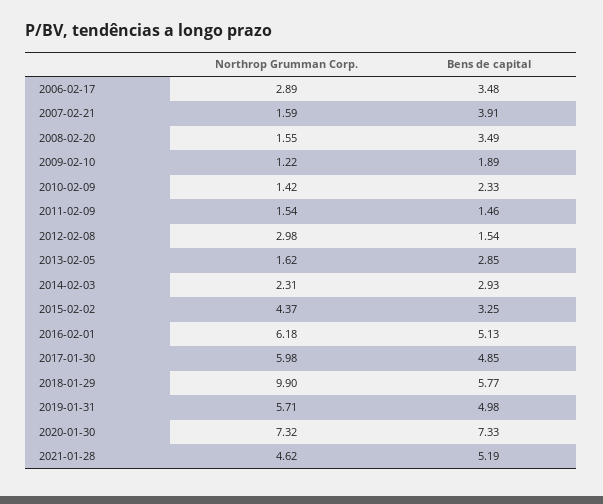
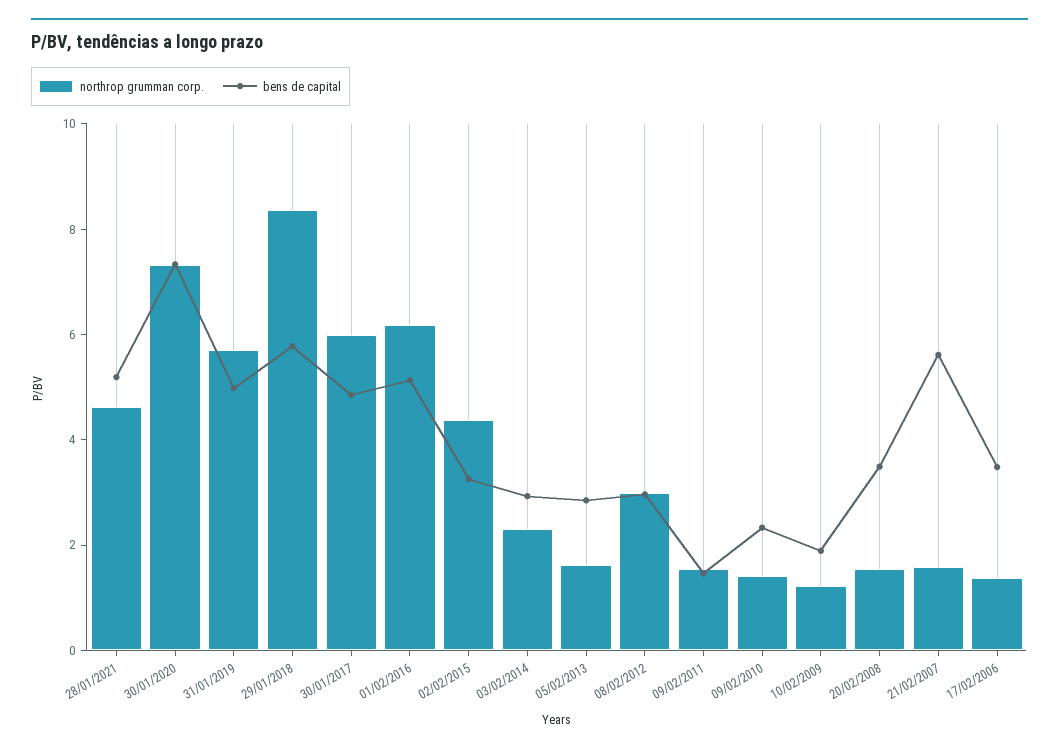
Northrop Grumman Corp., 2006-02-17: 2.89 -> 1.5
Bens de capital, 2007-02-21: 3.91 -> 5.5
Bens de capital, 2012-02-08: 1.54 -> 3
Northrop Grumman Corp., 2018-01-29: 9.9 -> 8.5

